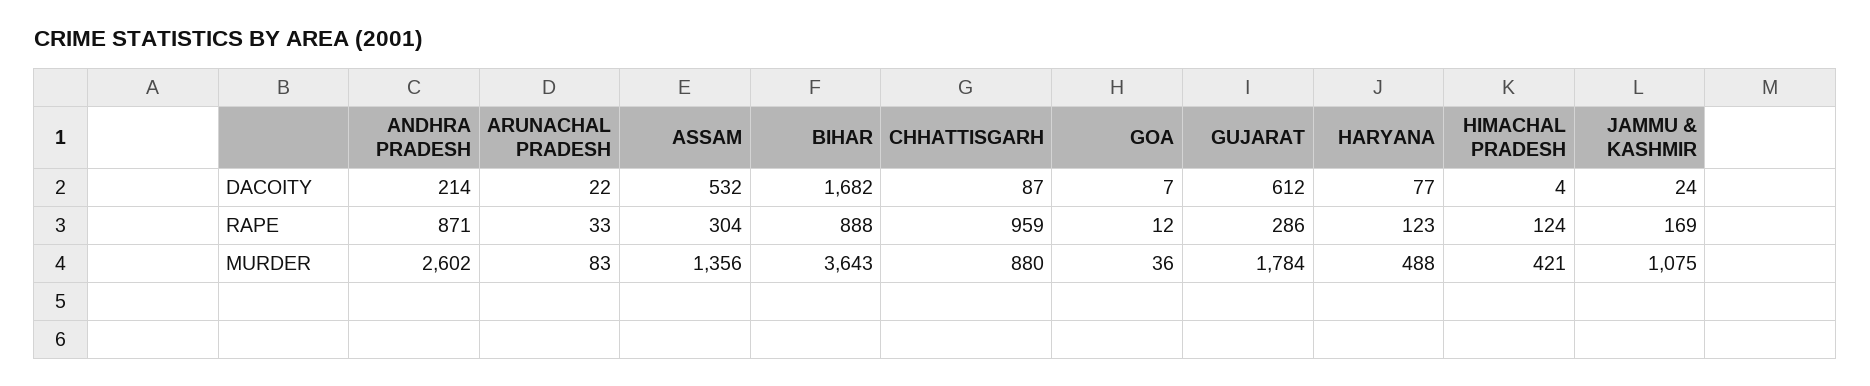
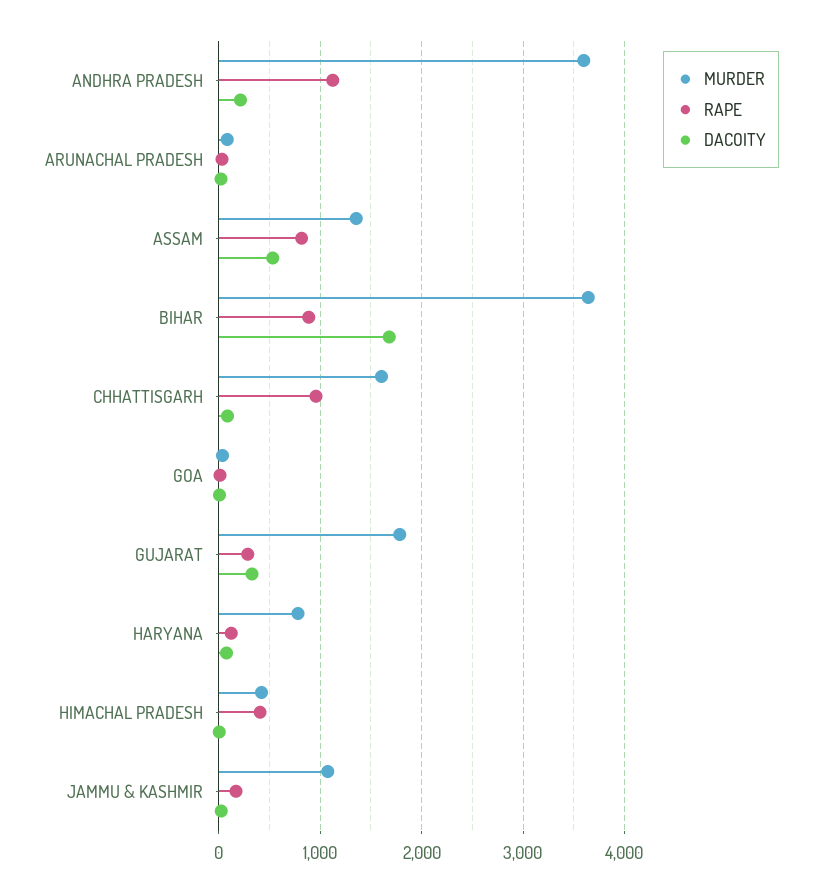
DACOITY, GUJARAT: 612 -> 300
RAPE, ANDHRA PRADESH: 871 -> 1100
RAPE, ASSAM: 304 -> 800
RAPE, HIMACHAL PRADESH: 124 -> 400
MURDER, ANDHRA PRADESH: 2602 -> 3600
MURDER, CHHATTISGARH: 880 -> 1600
MURDER, HARYANA: 488 -> 800

